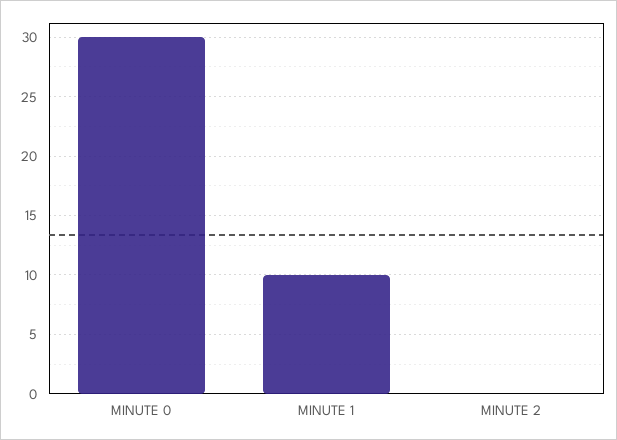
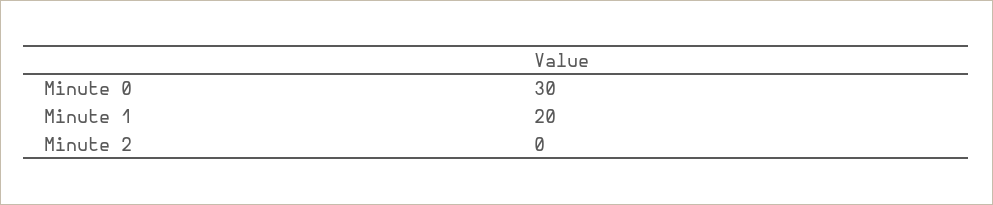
MINUTE 1: 10 -> 20

